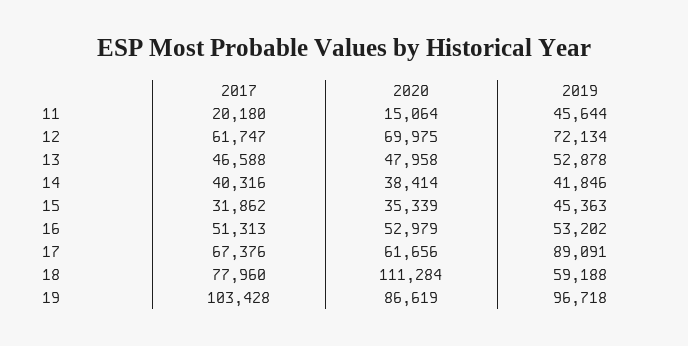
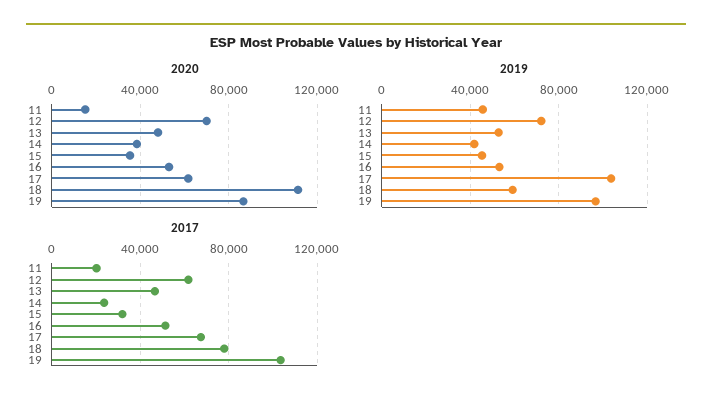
2017, 14: 40316 -> 25000
2019, 17: 89091 -> 105000

